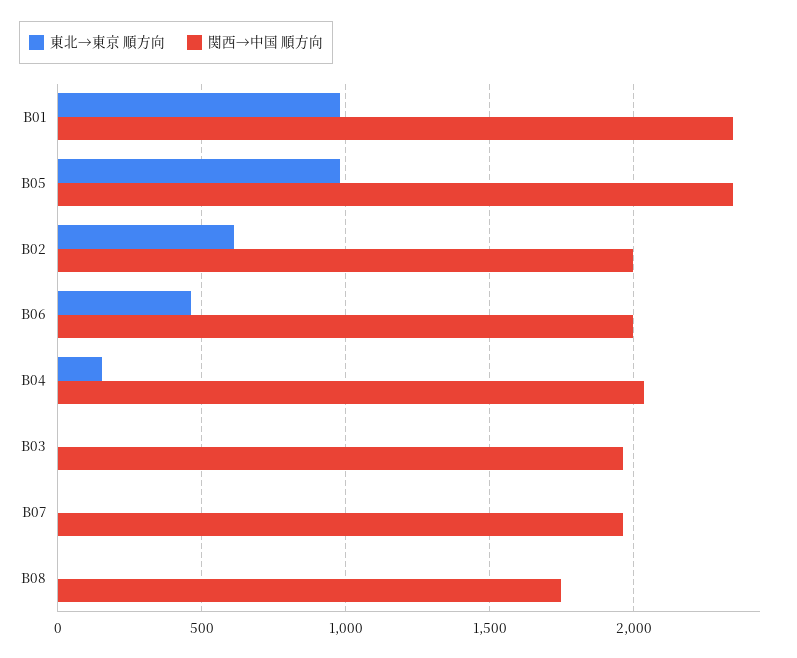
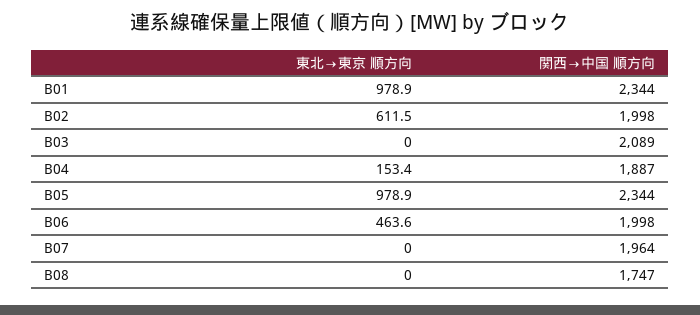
関西→中国 順方向, B04: 2050 -> 1887
関西→中国 順方向, B03: 1950 -> 2089

